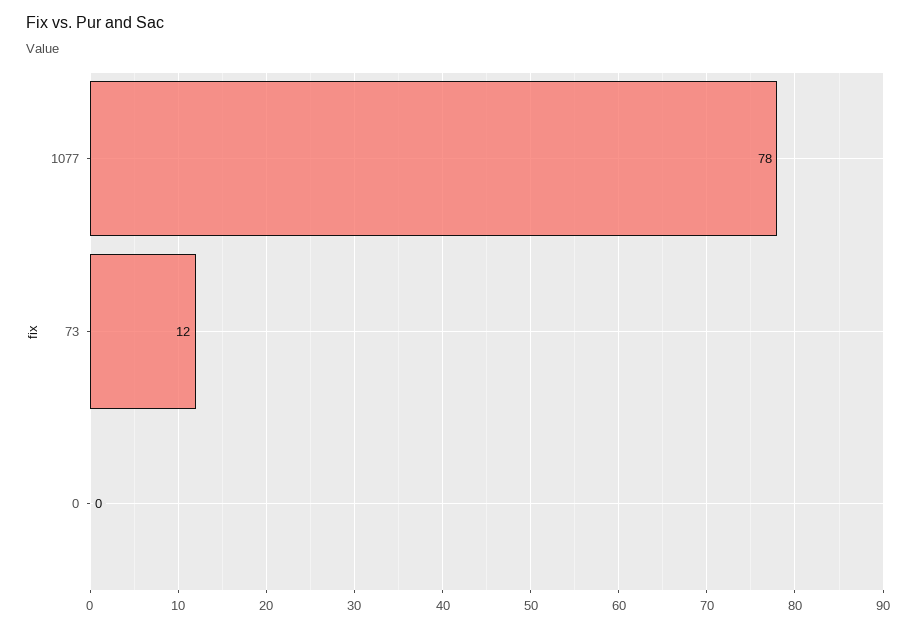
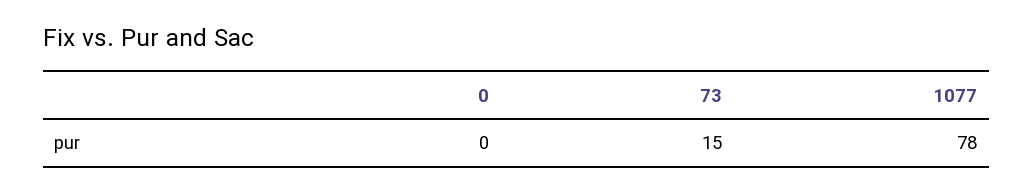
73: 12 -> 15

